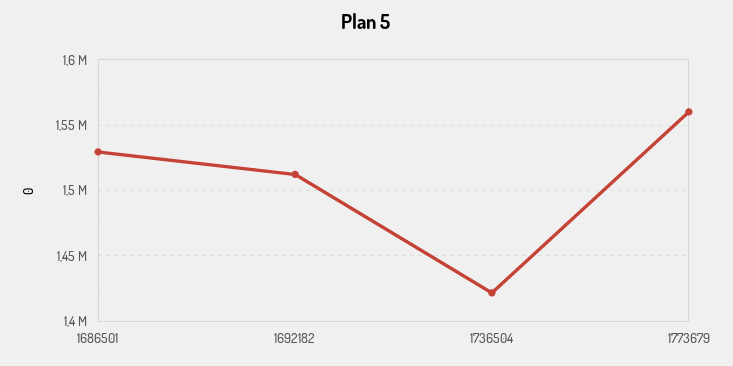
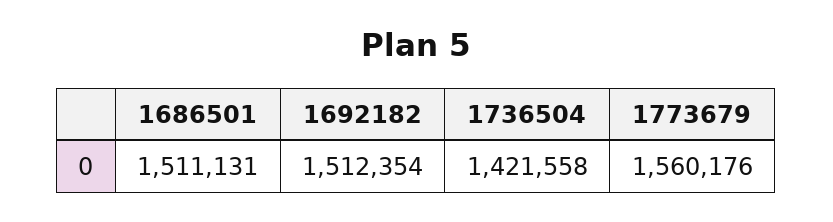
1686501: 1530000 -> 1511131

